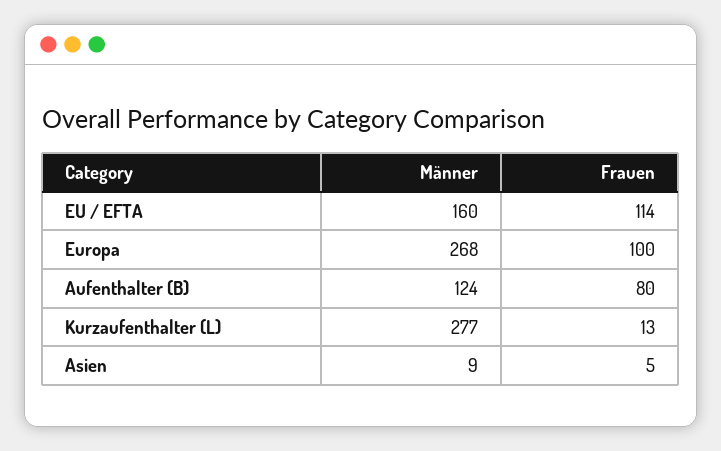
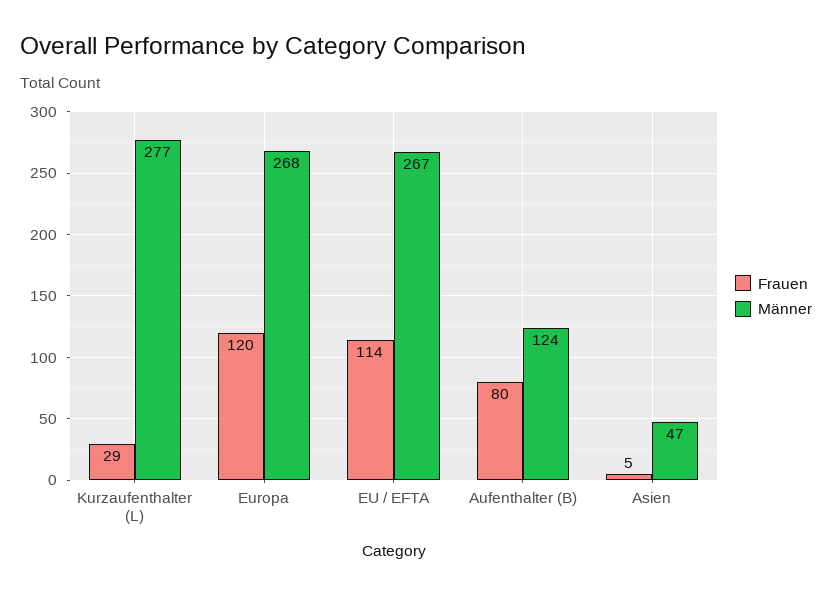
Männer, EU / EFTA: 160 -> 267
Frauen, Europa: 100 -> 120
Frauen, Kurzaufenthalter (L): 13 -> 29
Männer, Asien: 9 -> 47

